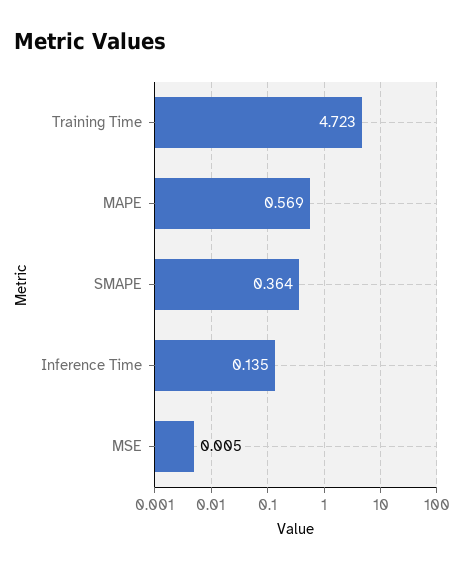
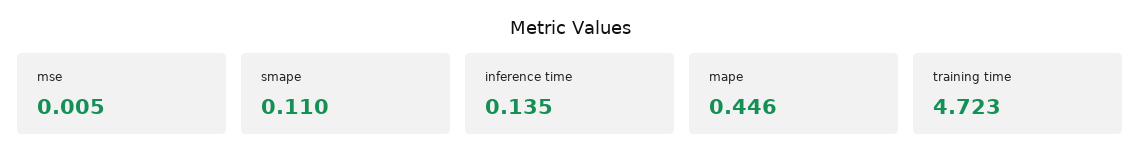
MAPE: 0.569 -> 0.446
SMAPE: 0.364 -> 0.11

